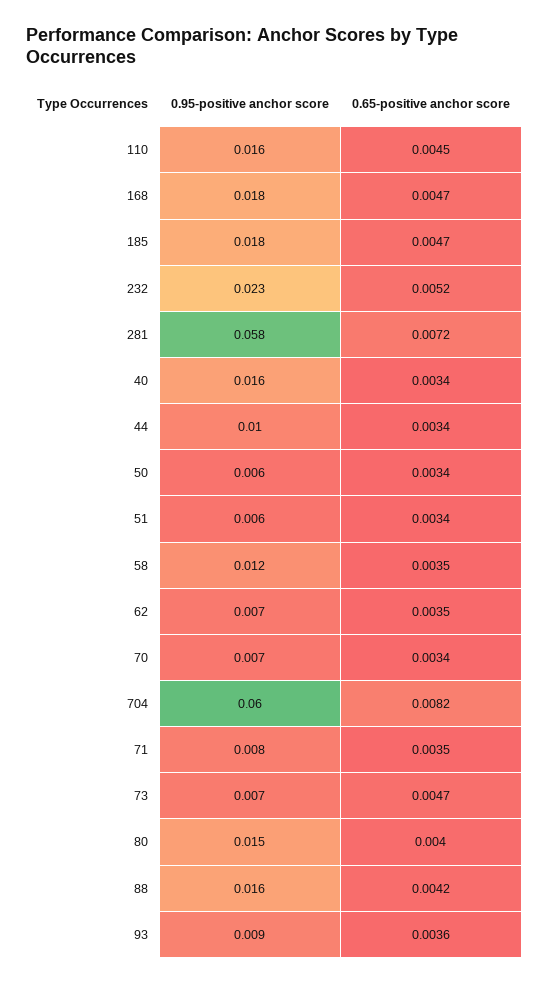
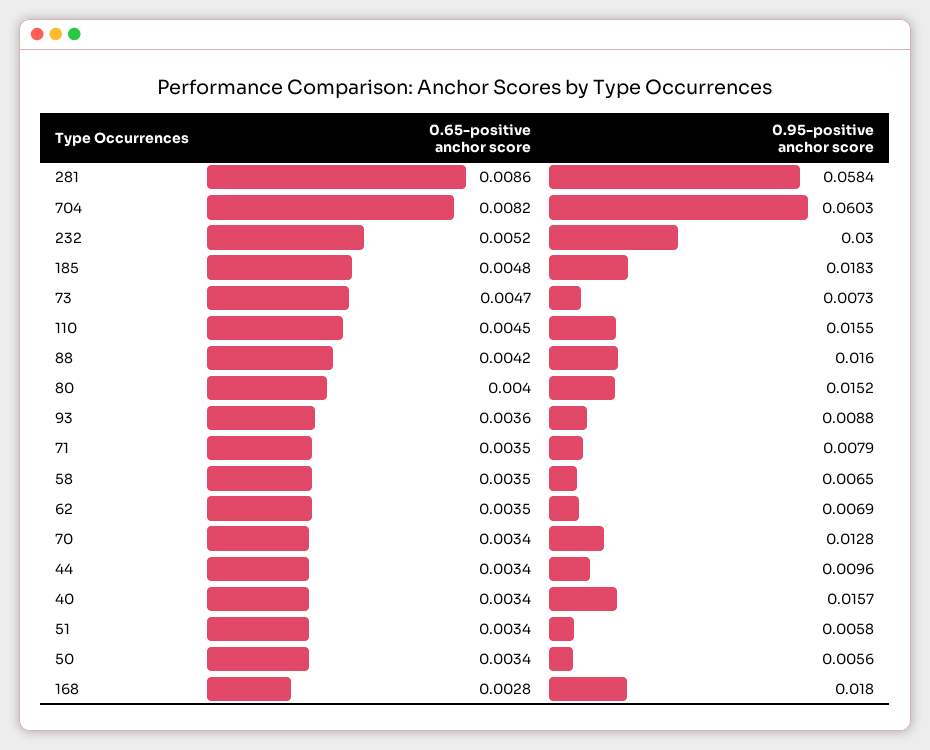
0.65-positive anchor score, 168: 0.0047 -> 0.0028
0.65-positive anchor score, 185: 0.0047 -> 0.0048
0.95-positive anchor score, 232: 0.023 -> 0.03
0.65-positive anchor score, 281: 0.0072 -> 0.0086
0.95-positive anchor score, 58: 0.012 -> 0.0065
0.95-positive anchor score, 70: 0.007 -> 0.0128

